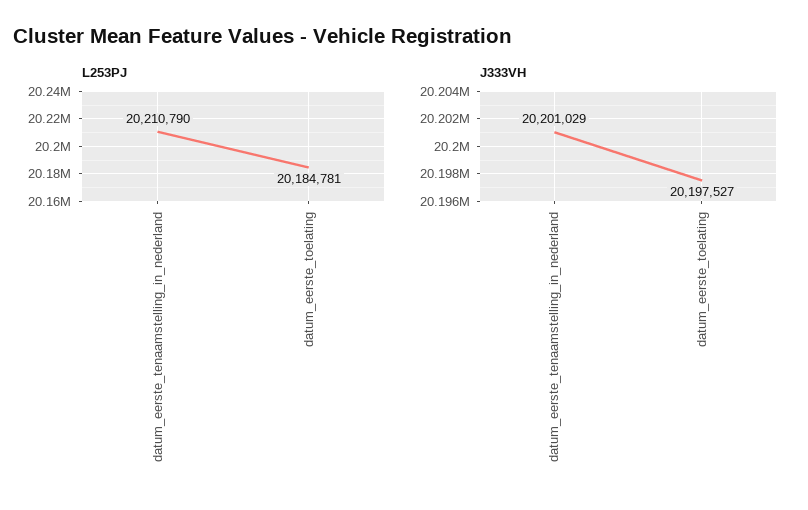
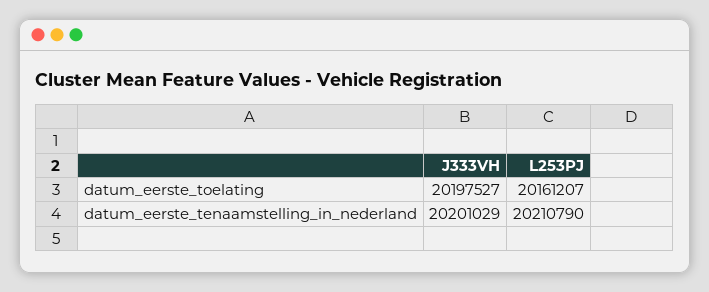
L253PJ, datum_eerste_toelating: 20184781 -> 20161207

